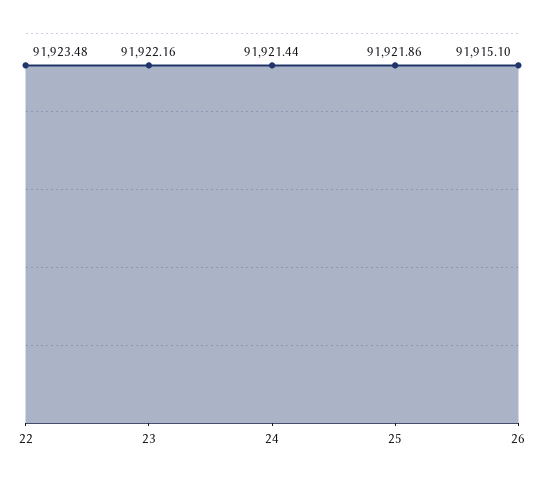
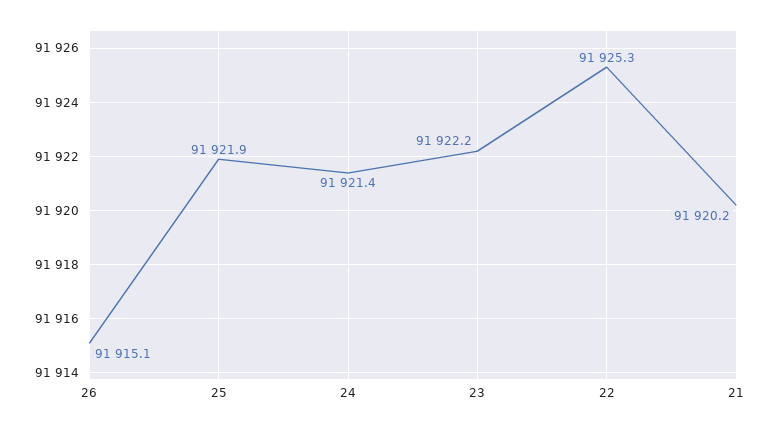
22: 91923.48 -> 91925.3
21: none -> 91920.2

